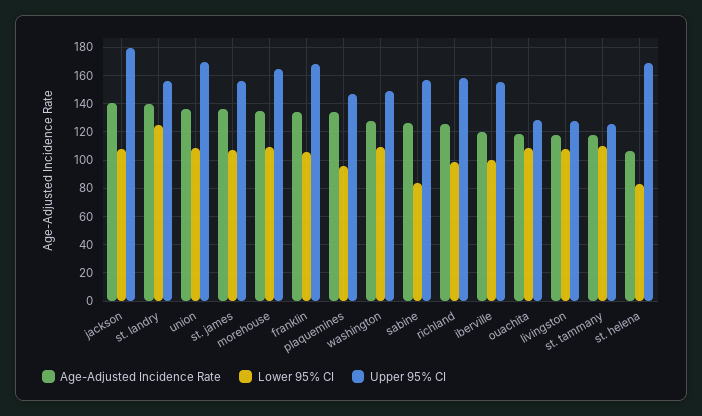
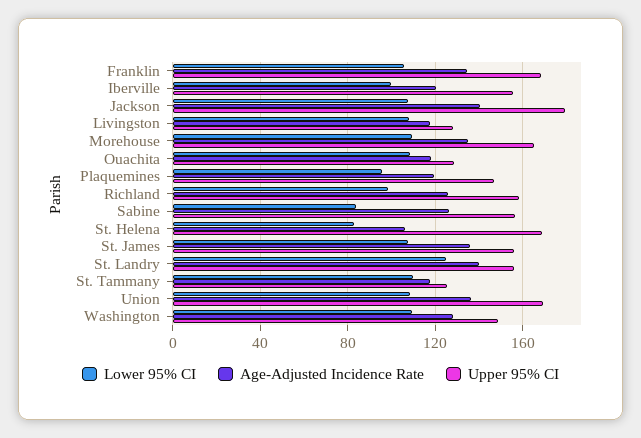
Age-Adjusted Incidence Rate, plaquemines: 135 -> 120

